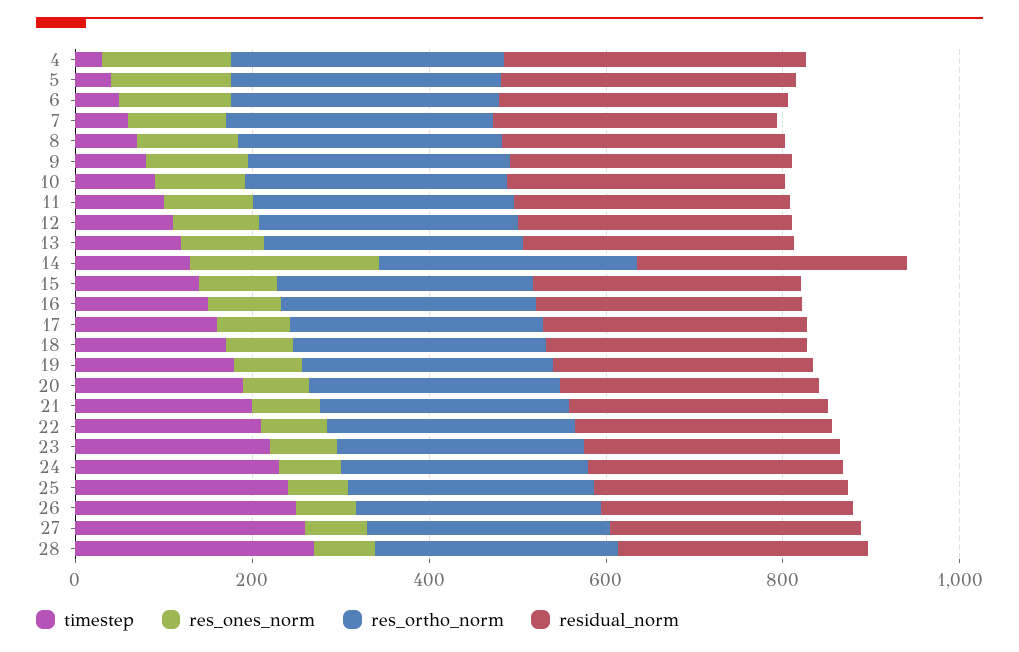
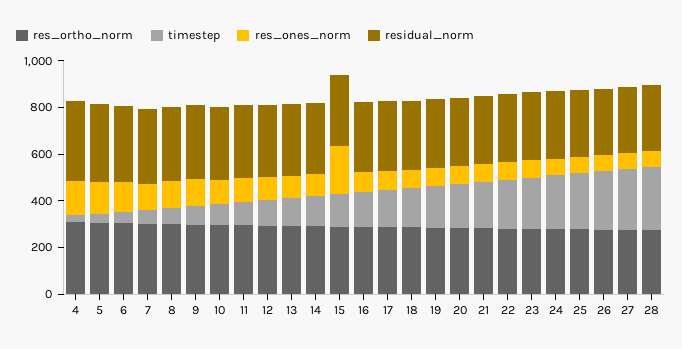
res_ones_norm, 14: 200 -> 100
res_ones_norm, 15: 100 -> 200

